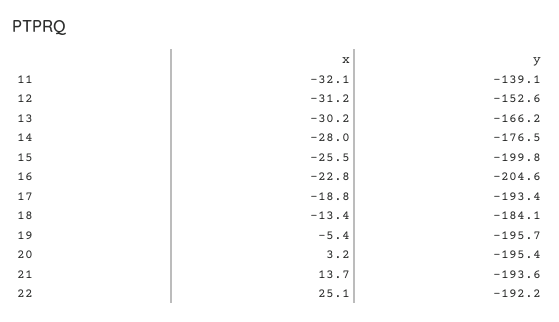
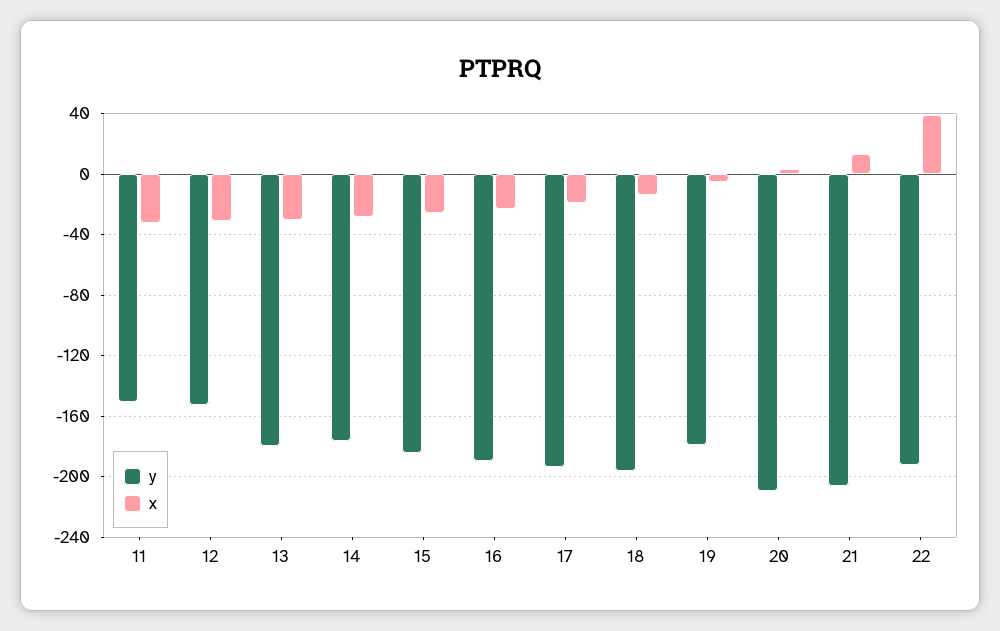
y, 11: -139.1 -> -150
y, 13: -166.2 -> -180
y, 15: -199.8 -> -185
y, 16: -204.6 -> -190
y, 18: -184.1 -> -195
y, 19: -195.7 -> -180
y, 20: -195.4 -> -210
y, 21: -193.6 -> -205
x, 22: 25.1 -> 40

